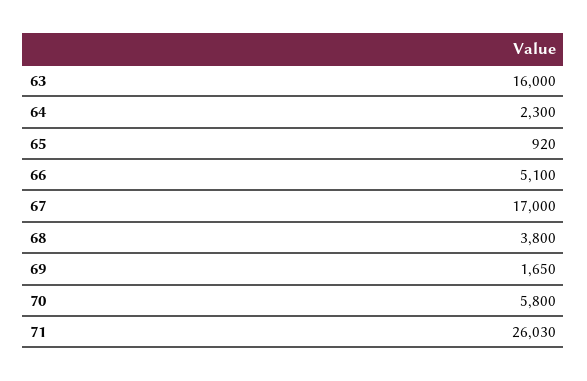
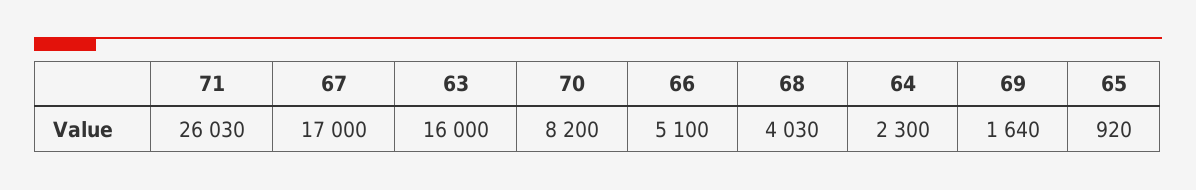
68: 3800 -> 4030
69: 1650 -> 1640
70: 5800 -> 8200

